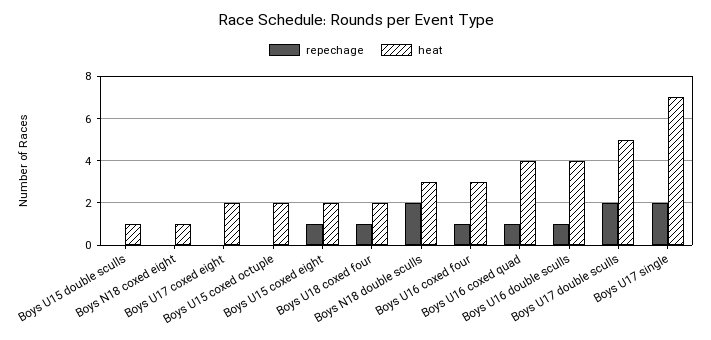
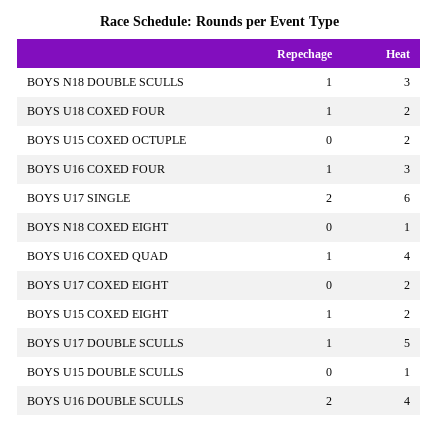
repechage, Boys N18 double sculls: 2 -> 1
repechage, Boys U16 double sculls: 1 -> 2
repechage, Boys U17 double sculls: 2 -> 1
heat, Boys U17 single: 7 -> 6

